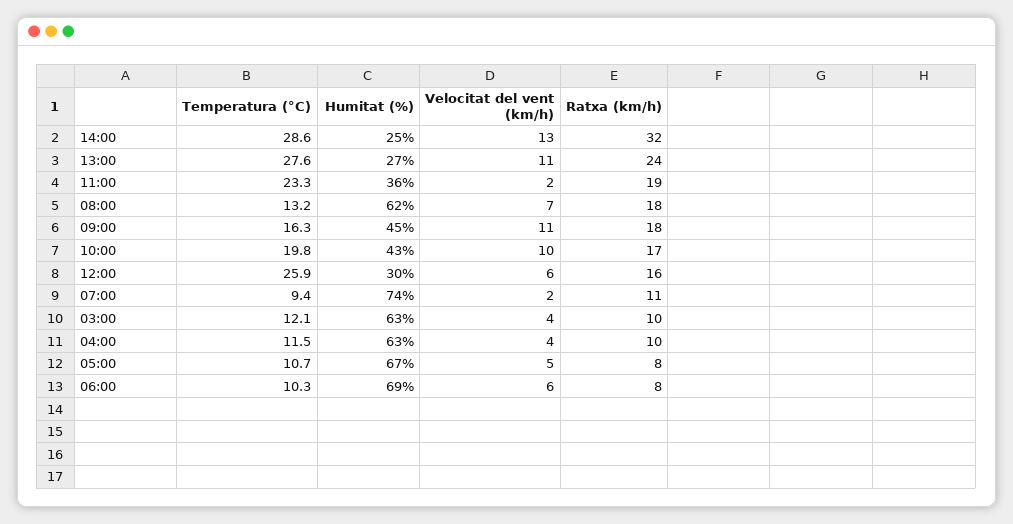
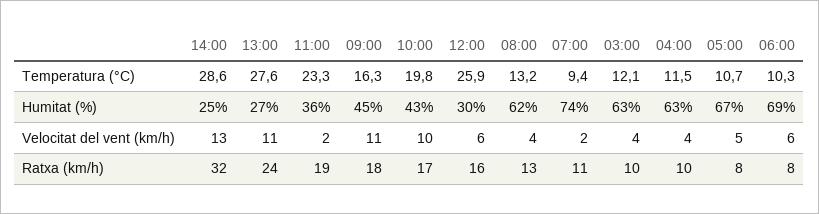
Velocitat del vent (km/h), 08:00: 7 -> 4
Ratxa (km/h), 08:00: 18 -> 13

